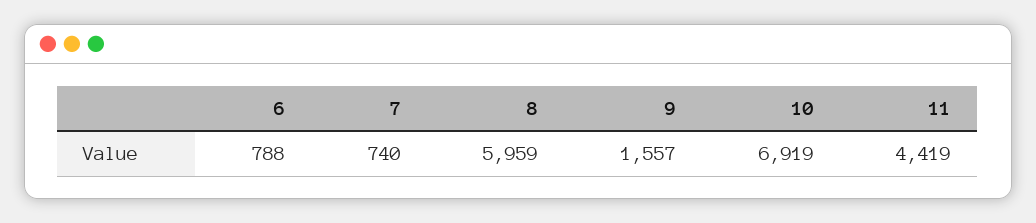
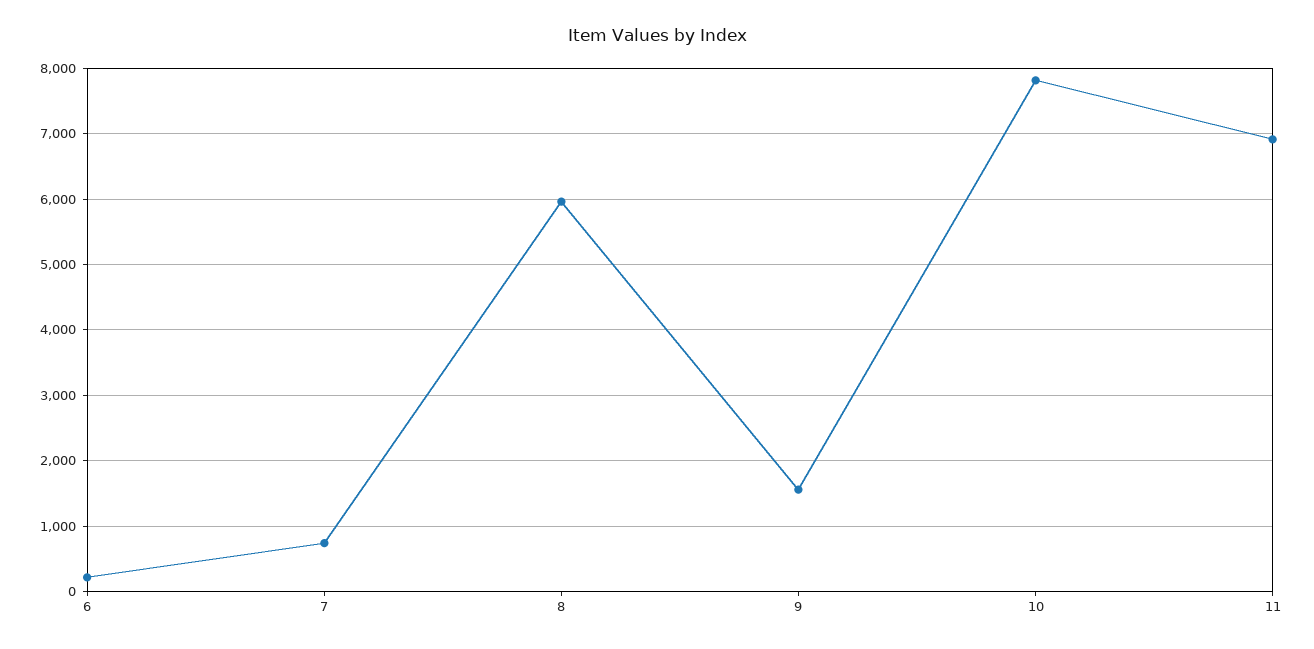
6: 788 -> 200
10: 6919 -> 7800
11: 4419 -> 6900

